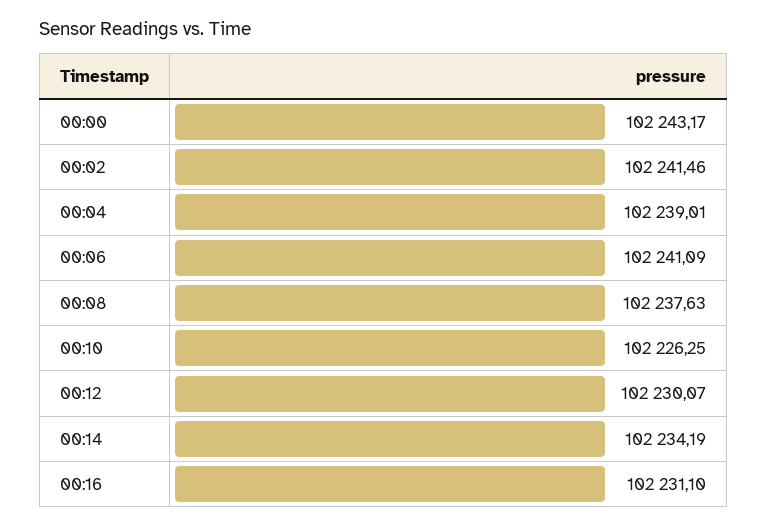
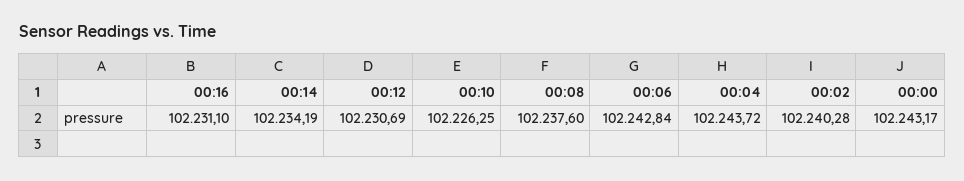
00:02: 102241.46 -> 102240.28
00:04: 102239.01 -> 102243.72
00:06: 102241.09 -> 102242.84
00:08: 102237.63 -> 102237.6
00:12: 102230.07 -> 102230.69

